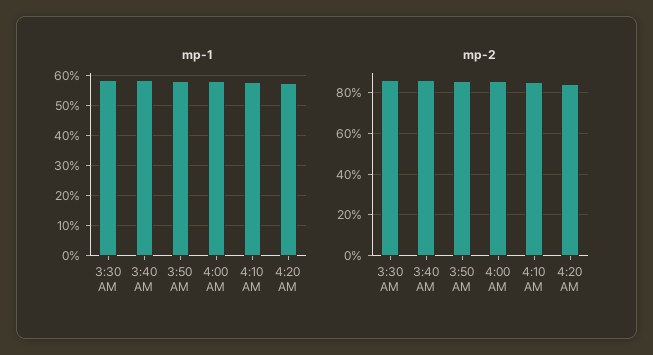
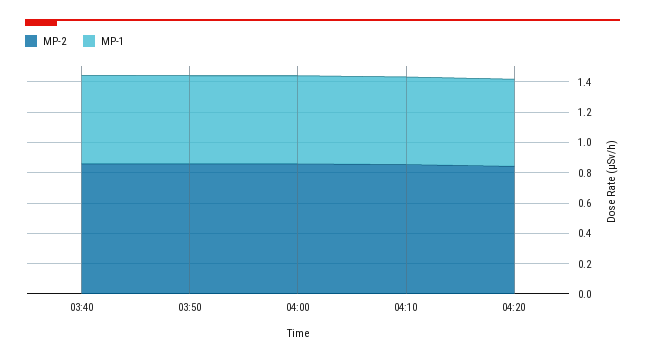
mp-1, 3:30 AM: 0.58 -> none
mp-2, 3:30 AM: 0.85 -> none

